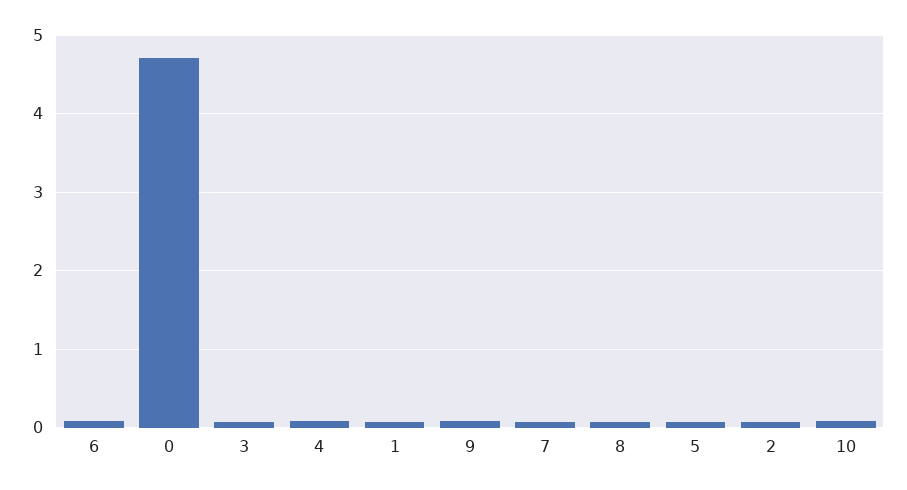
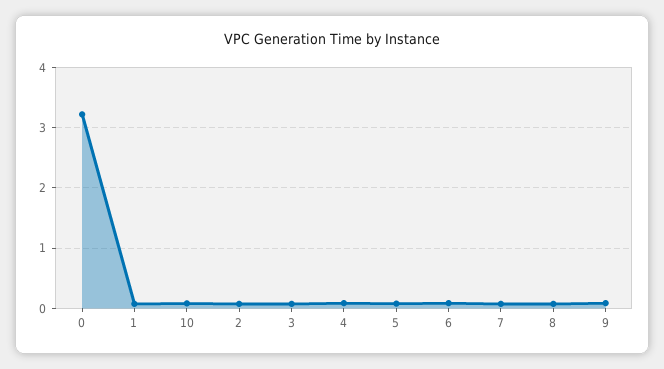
0: 4.7 -> 3.2

